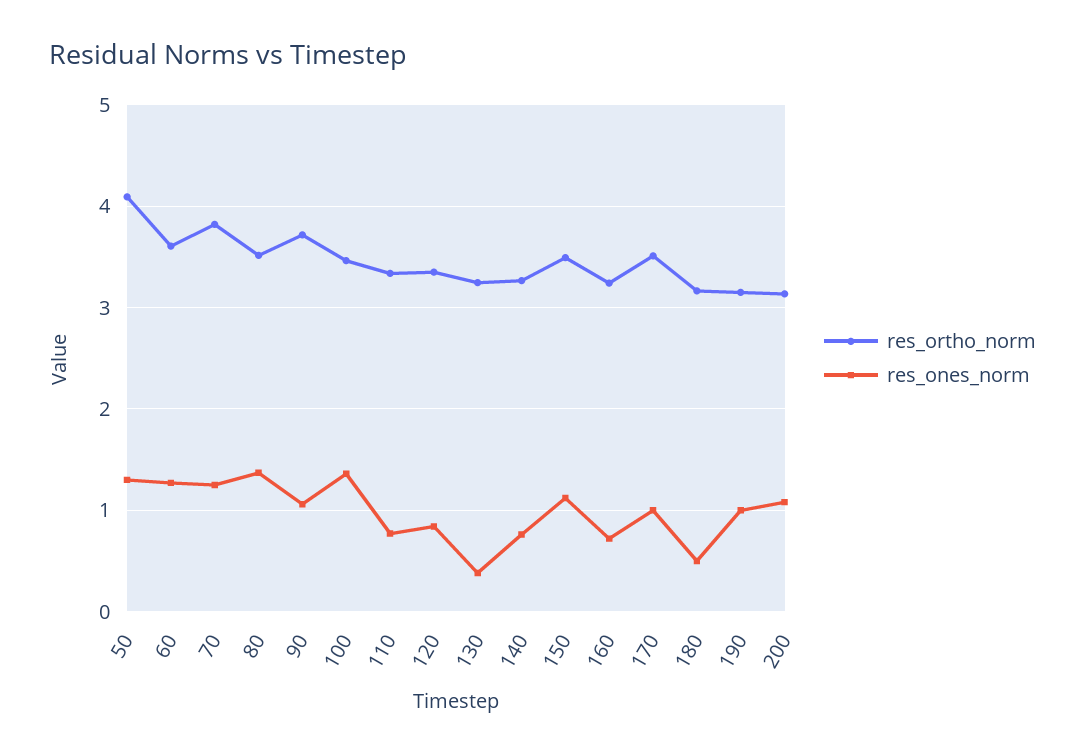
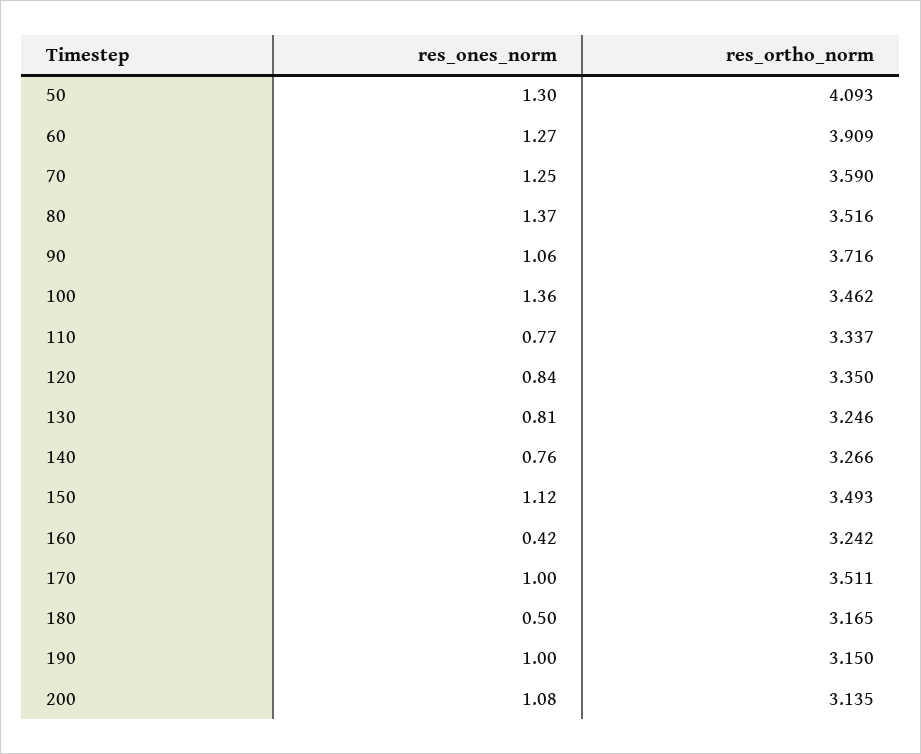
res_ortho_norm, 60: 3.6 -> 3.909
res_ortho_norm, 70: 3.8 -> 3.59
res_ones_norm, 130: 0.4 -> 0.81
res_ones_norm, 160: 0.7 -> 0.42

